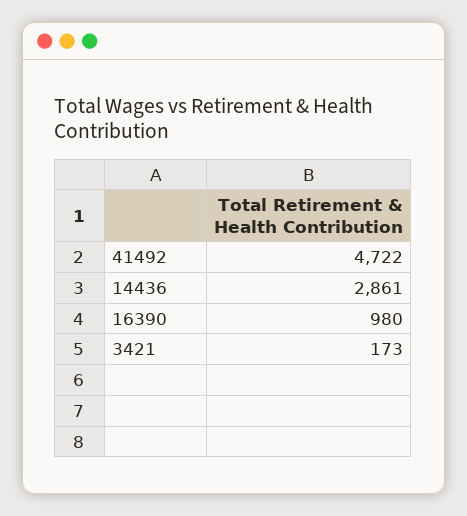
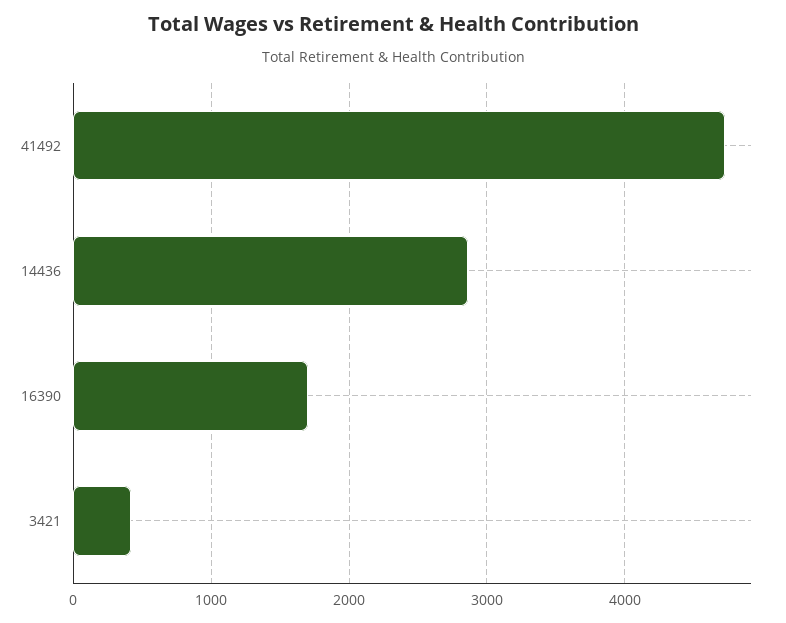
16390: 980 -> 1700
3421: 173 -> 400

